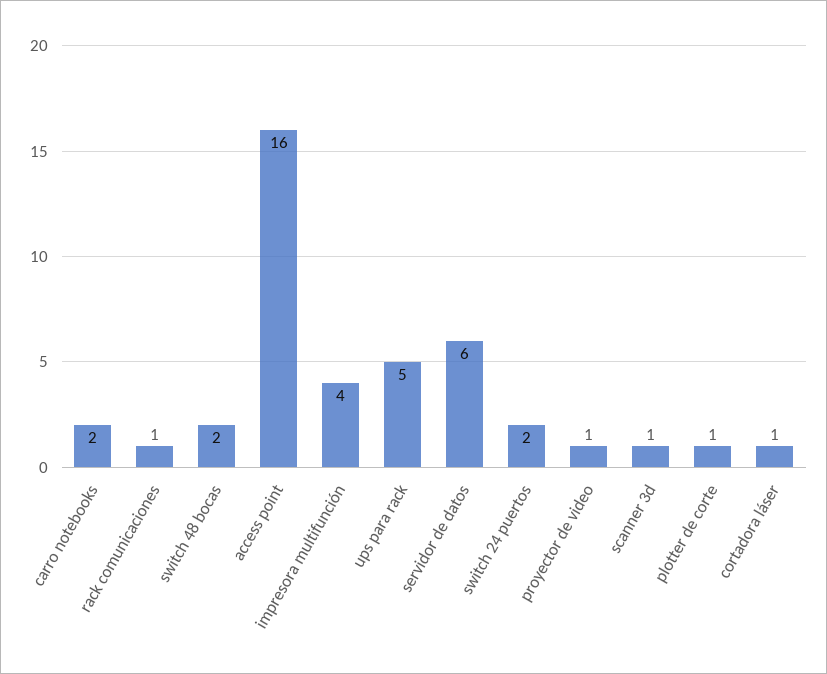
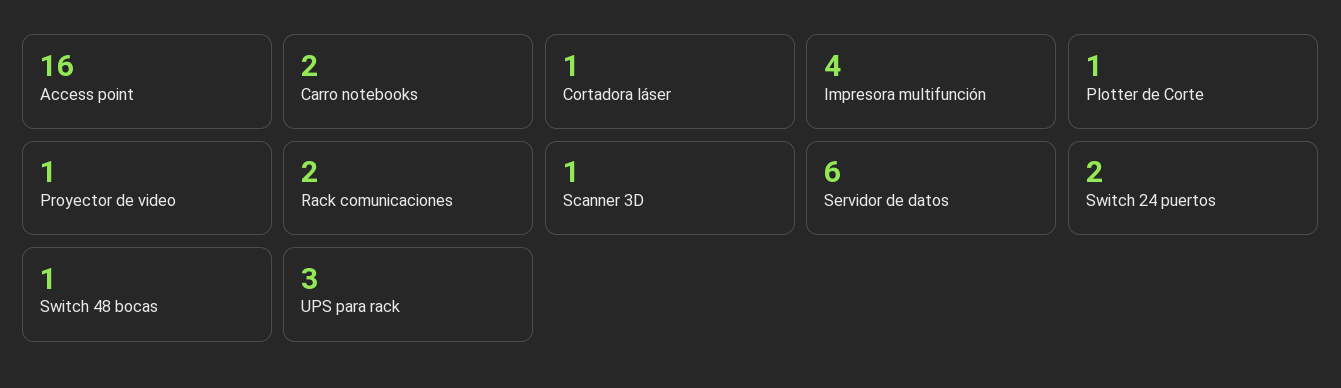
rack comunicaciones: 1 -> 2
switch 48 bocas: 2 -> 1
ups para rack: 5 -> 3

